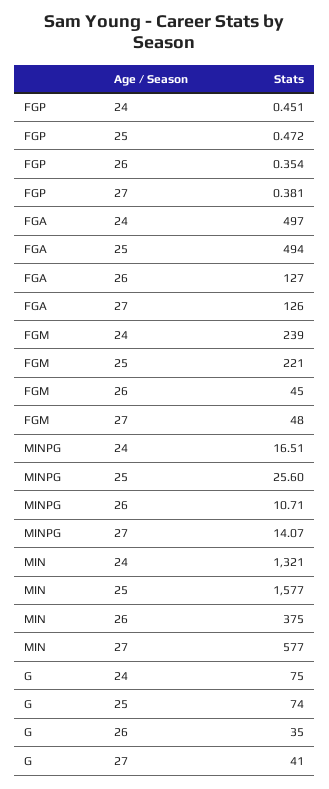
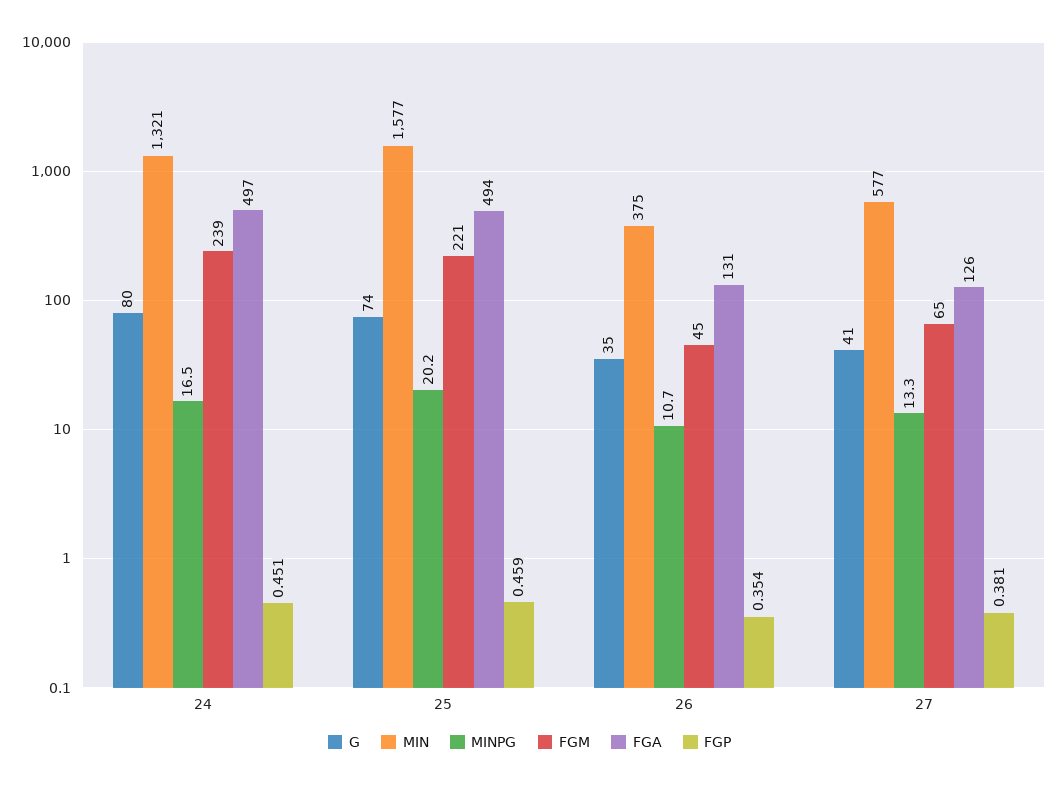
FGP, 25: 0.472 -> 0.459
FGA, 26: 127 -> 131
FGM, 27: 48 -> 65
MINPG, 25: 25.6 -> 20.2
MINPG, 27: 14.07 -> 13.3
G, 24: 75 -> 80

